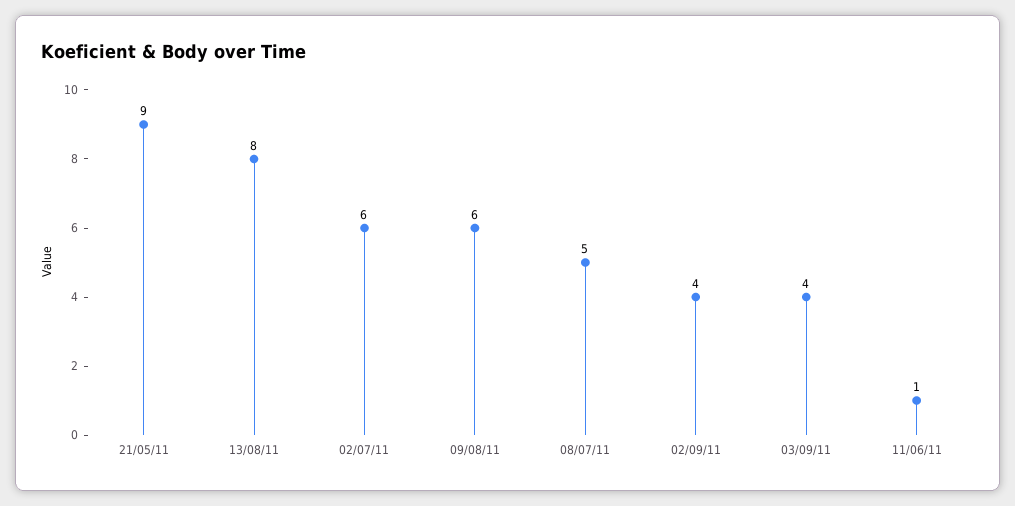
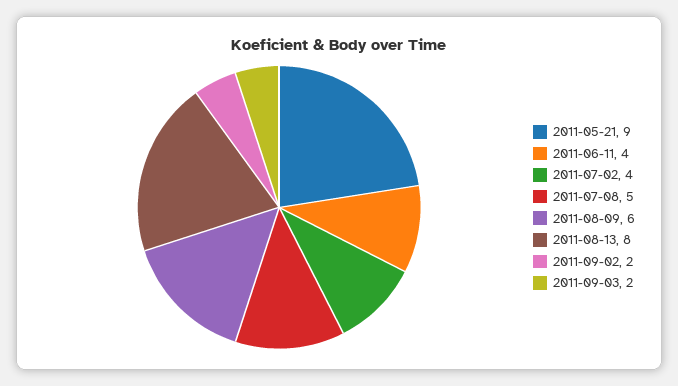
02/07/11: 6 -> 4
02/09/11: 4 -> 2
03/09/11: 4 -> 2
11/06/11: 1 -> 4

